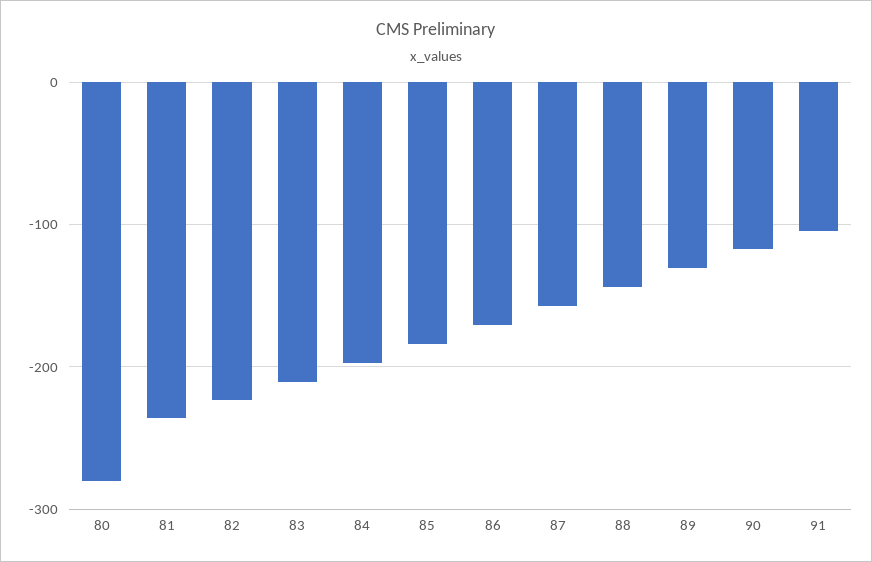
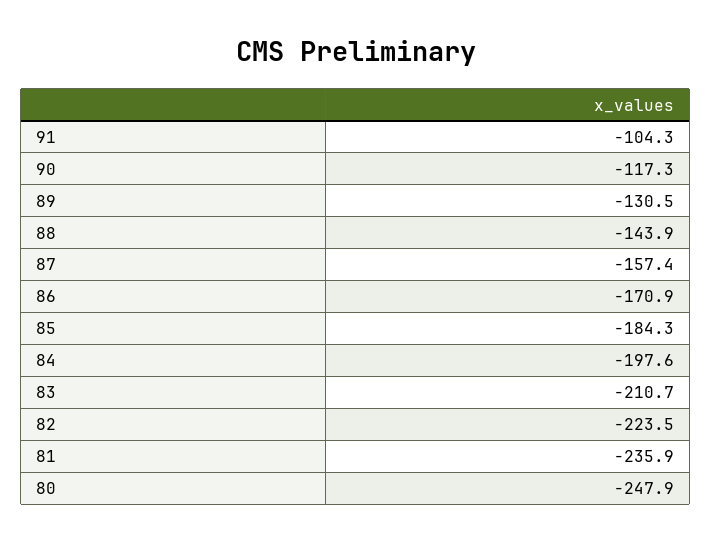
80: -280 -> -247.9

